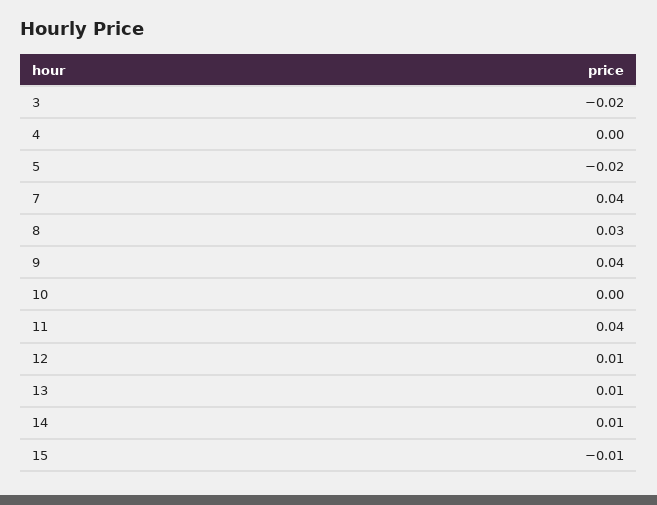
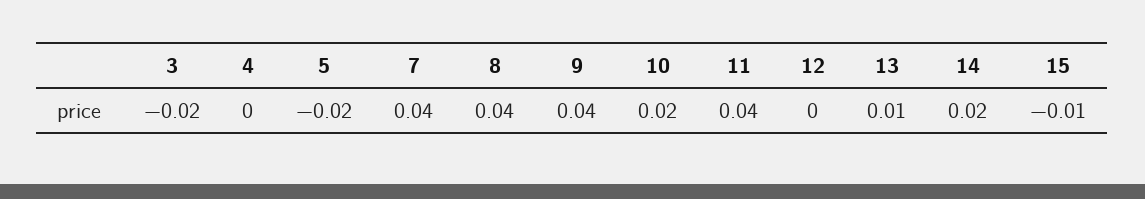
8: 0.03 -> 0.04
10: 0 -> 0.02
12: 0.01 -> 0
14: 0.01 -> 0.02

